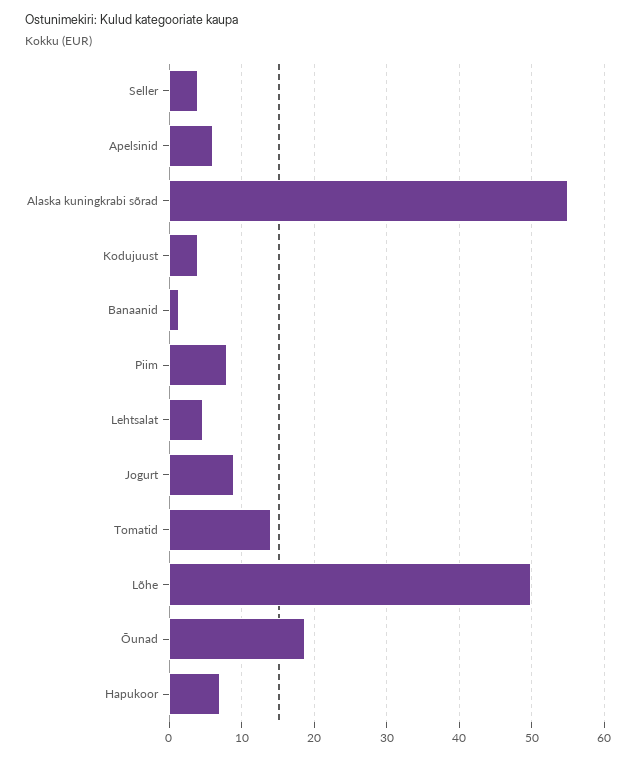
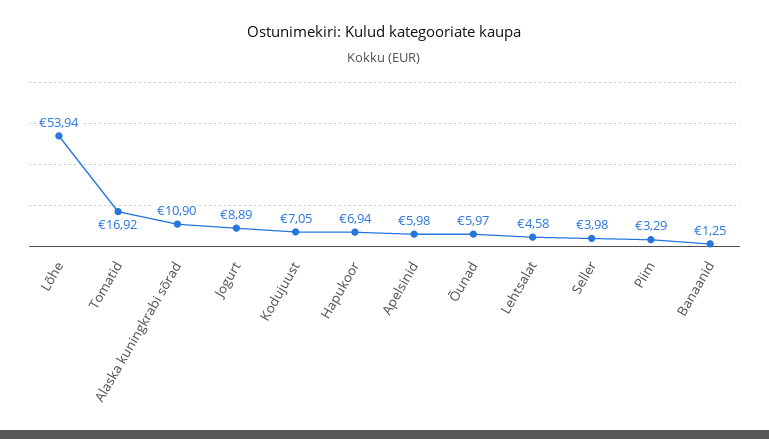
Alaska kuningkrabi sõrad: 55 -> 10.9
Kodujuust: 4 -> 7.05
Piim: 8 -> 3.29
Tomatid: 14 -> 16.92
Lõhe: 50 -> 53.94
Õunad: 19 -> 5.97

